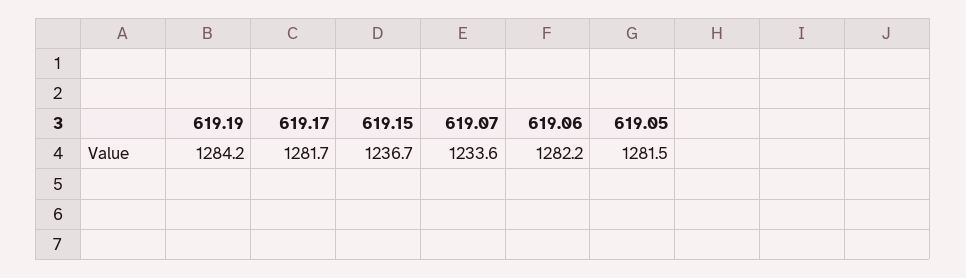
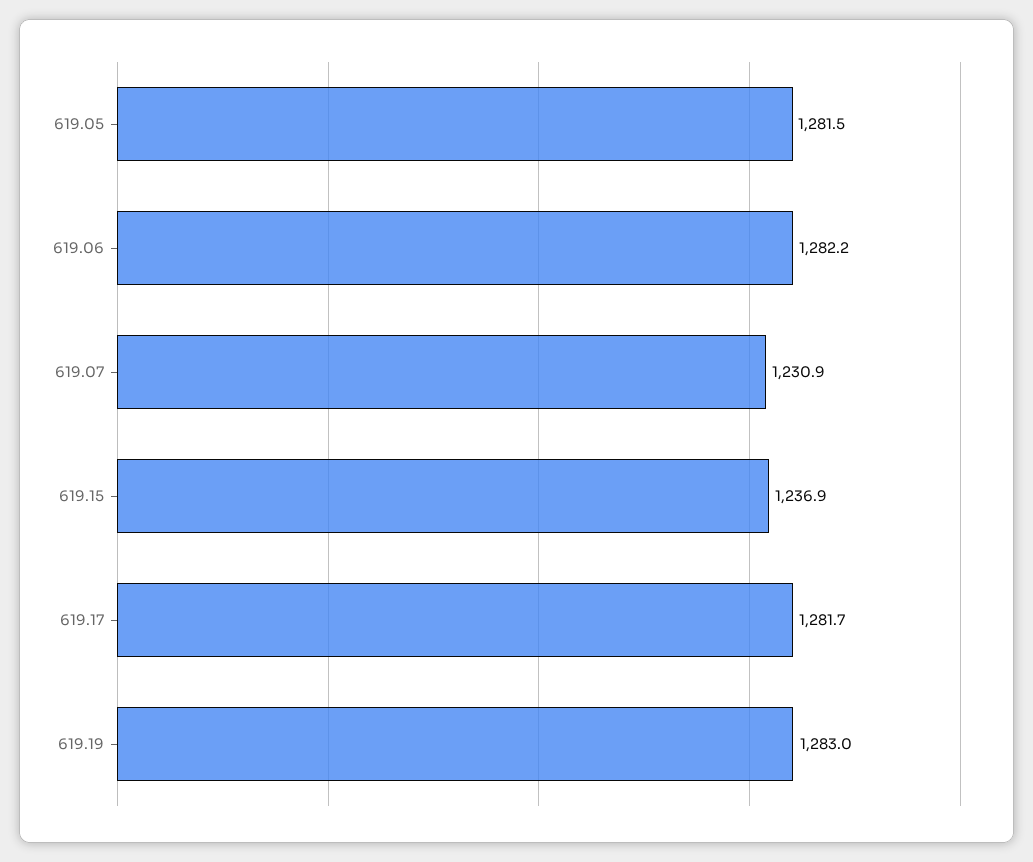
619.19: 1284.2 -> 1283
619.15: 1236.7 -> 1236.9
619.07: 1233.6 -> 1230.9

